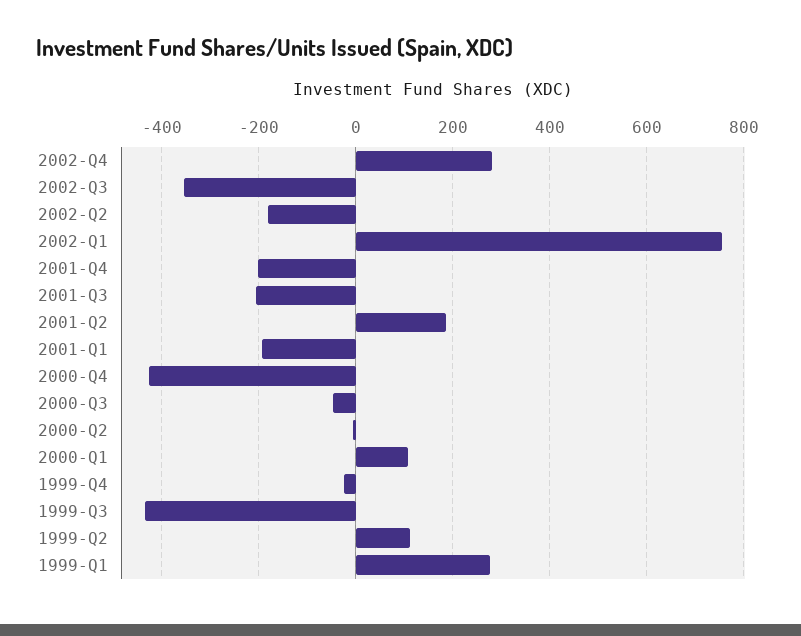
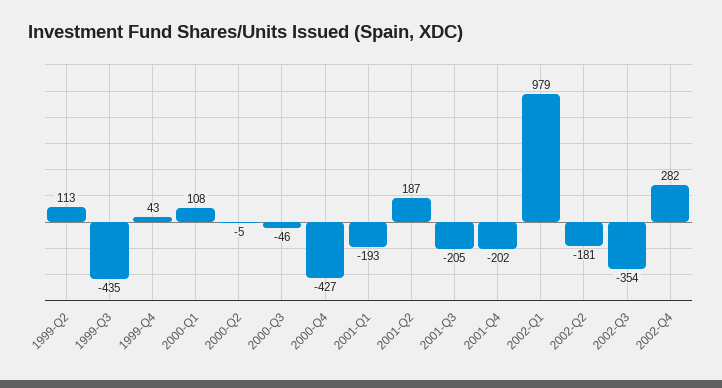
2002-Q1: 760 -> 979
1999-Q4: -20 -> 43
1999-Q1: 280 -> none

